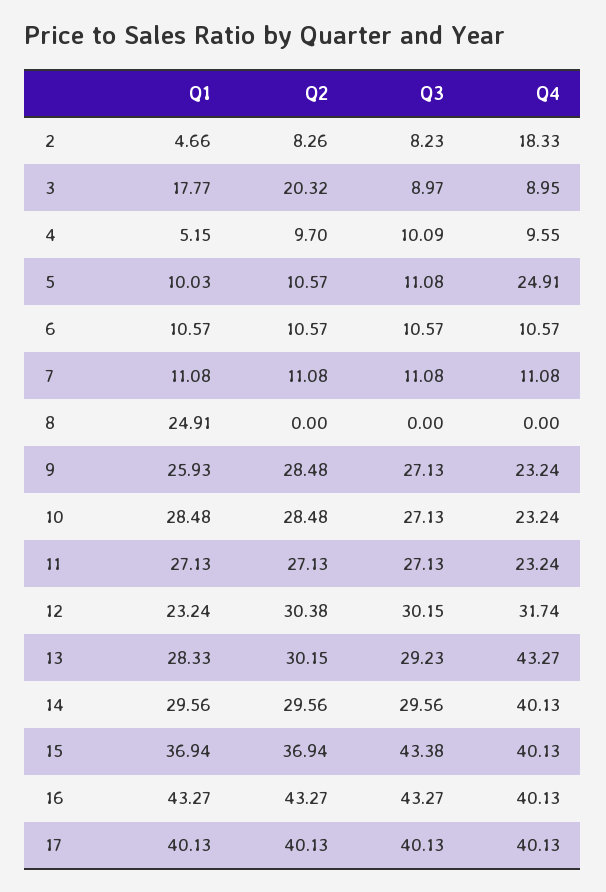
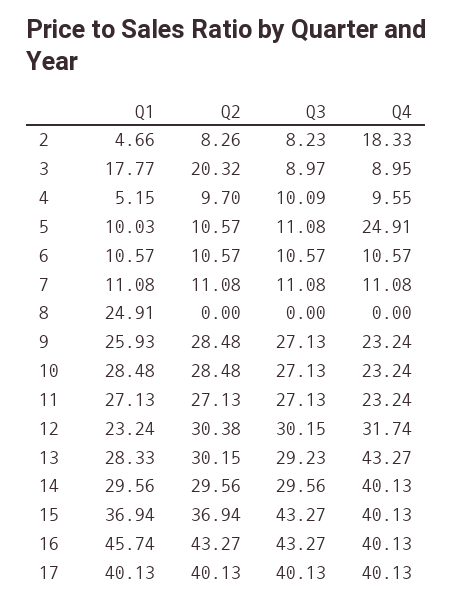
Q3, 15: 43.38 -> 43.27
Q1, 16: 43.27 -> 45.74

